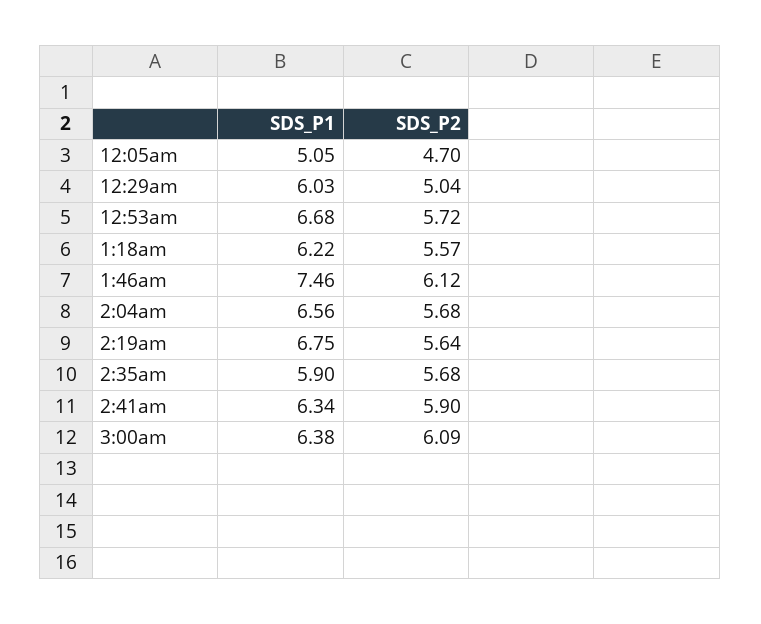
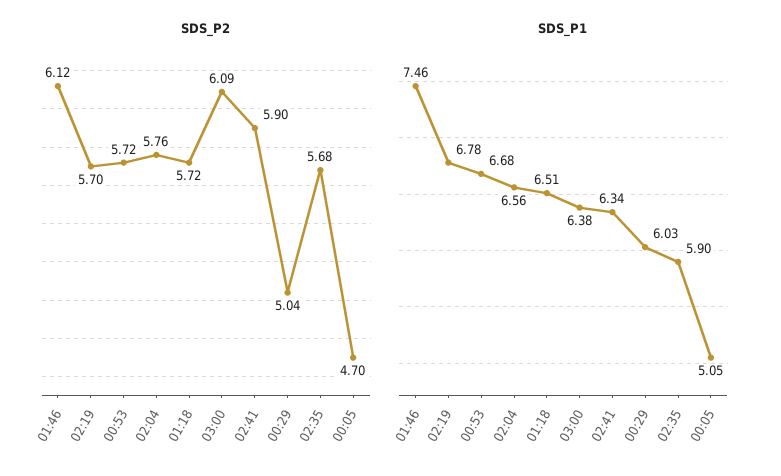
SDS_P1, 1:18am: 6.22 -> 6.51
SDS_P2, 1:18am: 5.57 -> 5.72
SDS_P2, 2:04am: 5.68 -> 5.76
SDS_P1, 2:19am: 6.75 -> 6.78
SDS_P2, 2:19am: 5.64 -> 5.7

